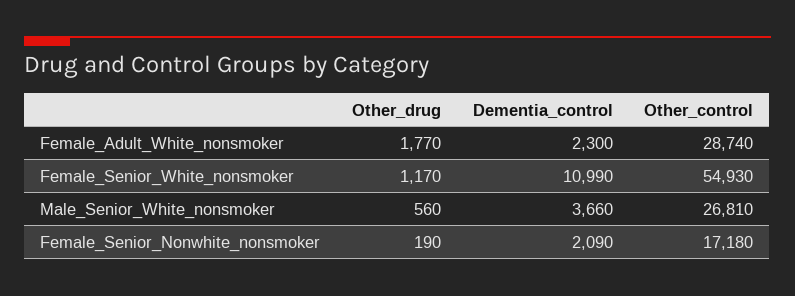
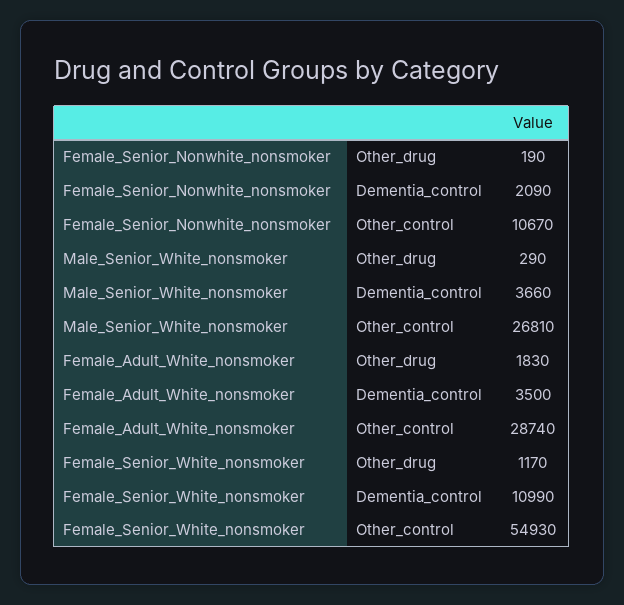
Other_drug, Female_Adult_White_nonsmoker: 1770 -> 1830
Dementia_control, Female_Adult_White_nonsmoker: 2300 -> 3500
Other_drug, Male_Senior_White_nonsmoker: 560 -> 290
Other_control, Female_Senior_Nonwhite_nonsmoker: 17180 -> 10670

